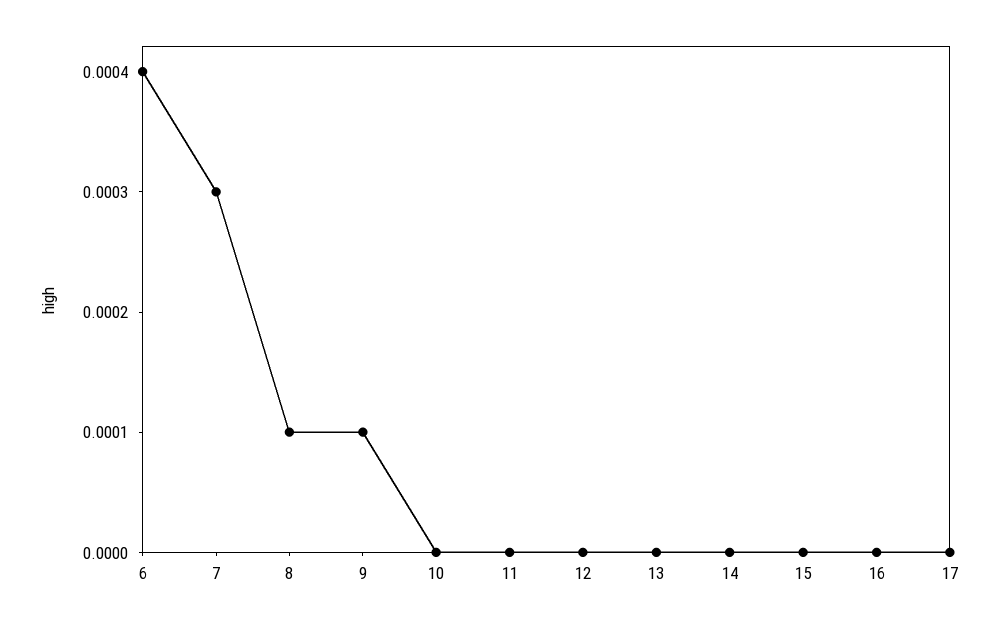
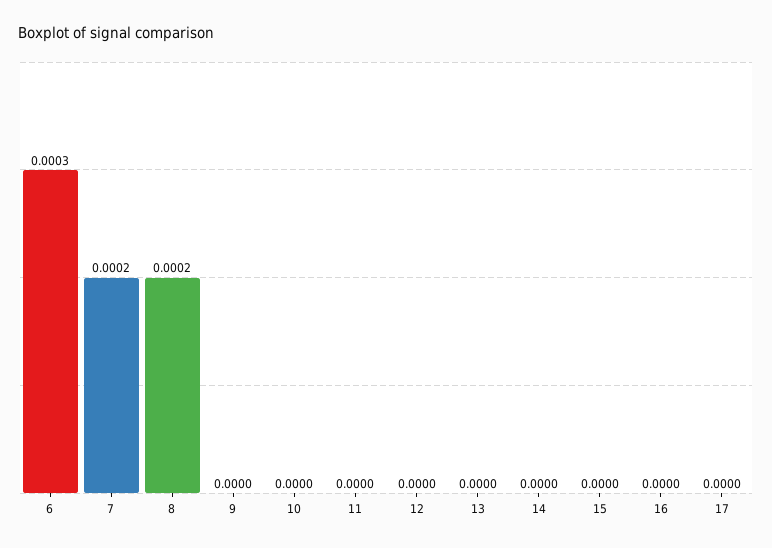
6: 0.0004 -> 0.0003
7: 0.0003 -> 0.0002
8: 0.0001 -> 0.0002
9: 0.0001 -> 0

